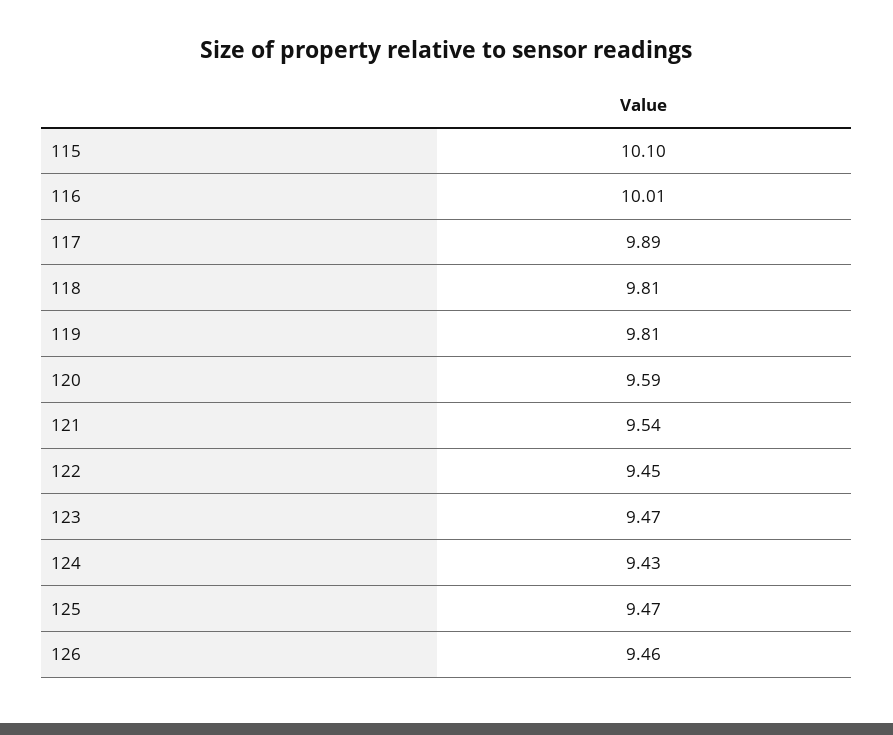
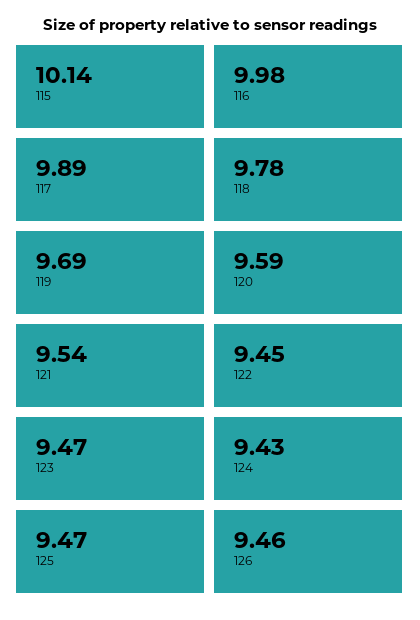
115: 10.1 -> 10.14
116: 10.01 -> 9.98
118: 9.81 -> 9.78
119: 9.81 -> 9.69

